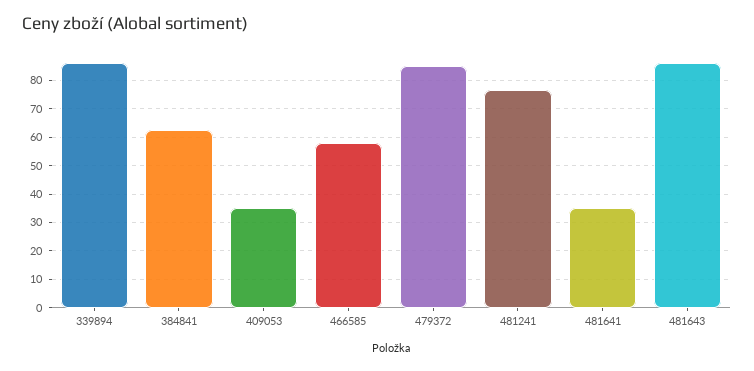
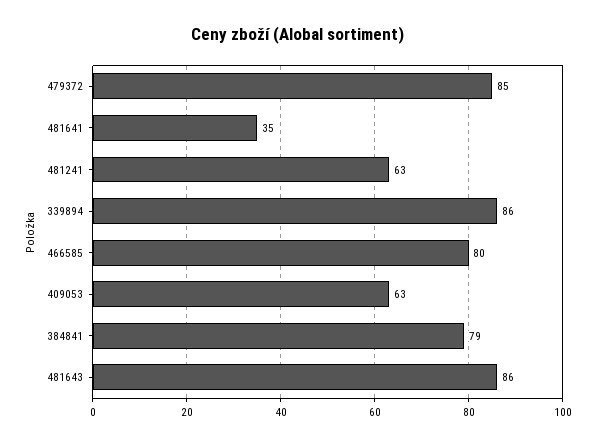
384841: 62.5 -> 79
409053: 35 -> 63
466585: 57.5 -> 80
481241: 77.5 -> 63

